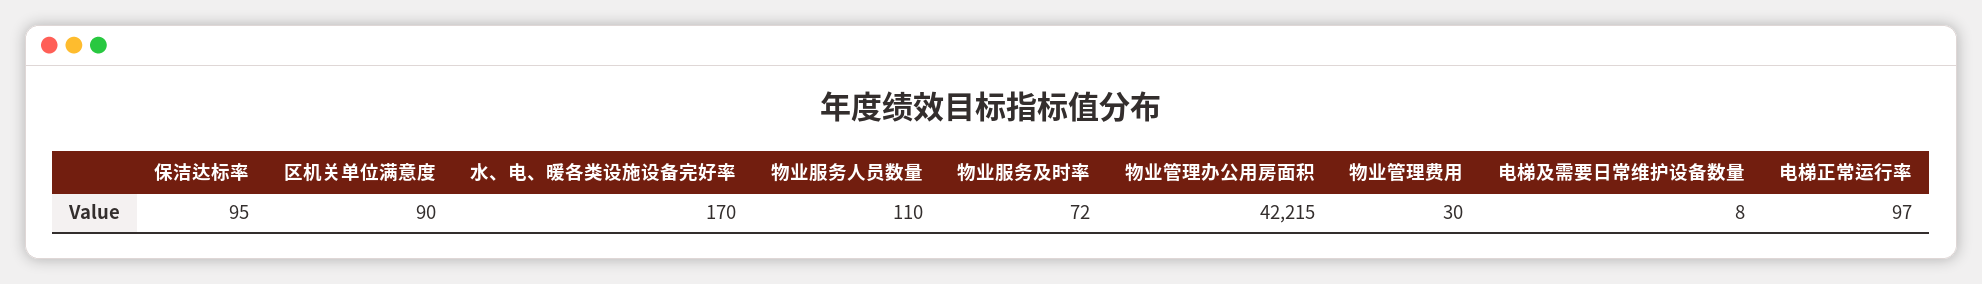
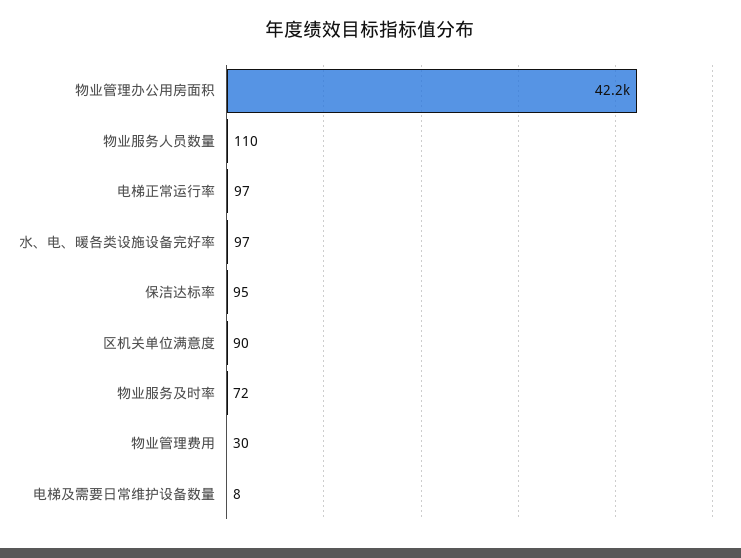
水、电、暖各类设施设备完好率: 170 -> 97

